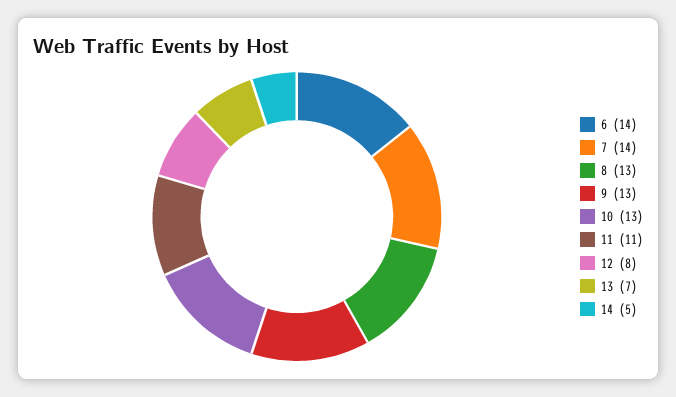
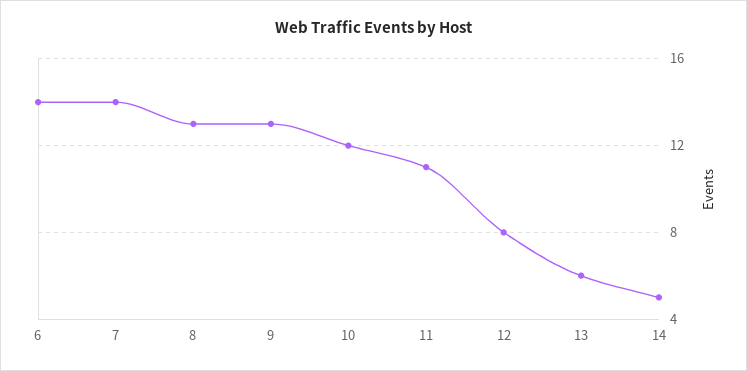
10: 13 -> 12
13: 7 -> 6

